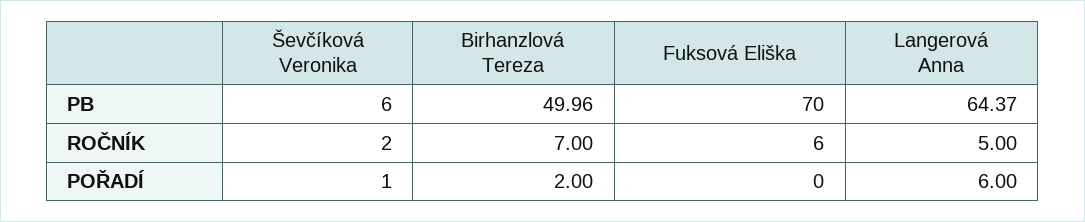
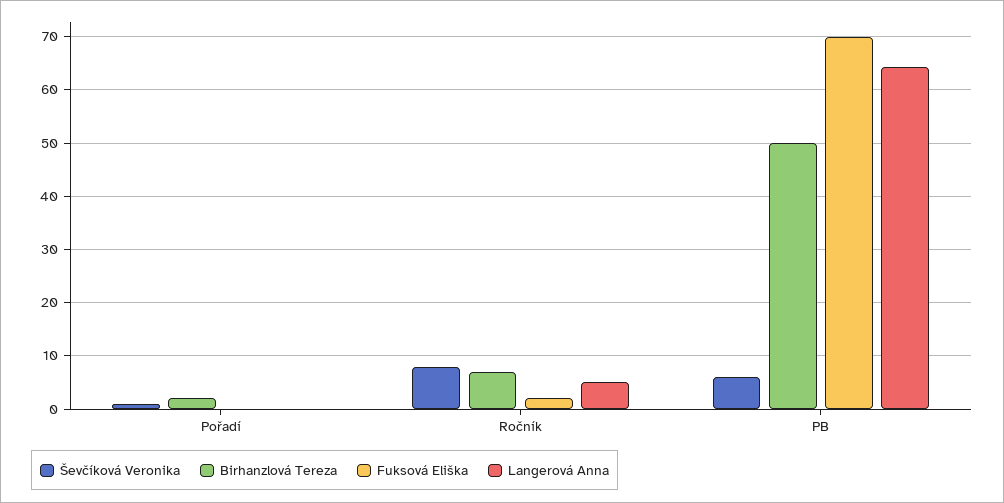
Ševčíková Veronika, ROČNÍK: 2 -> 8
Fuksová Eliška, ROČNÍK: 6 -> 2
Langerová Anna, POŘADÍ: 6 -> 0

